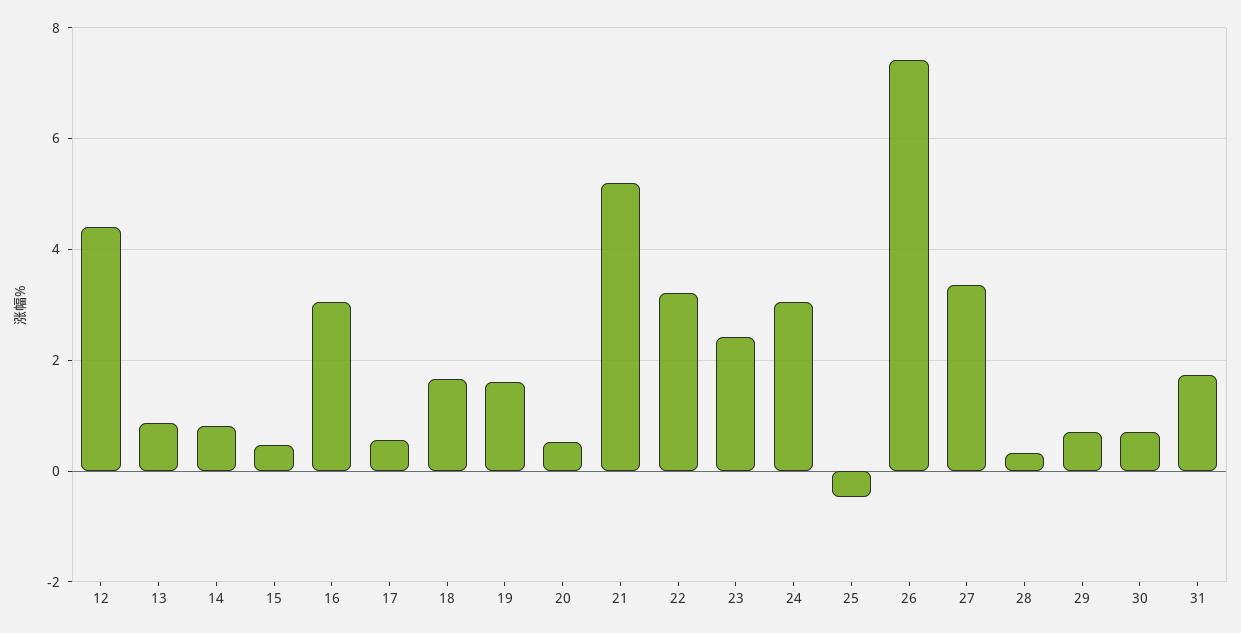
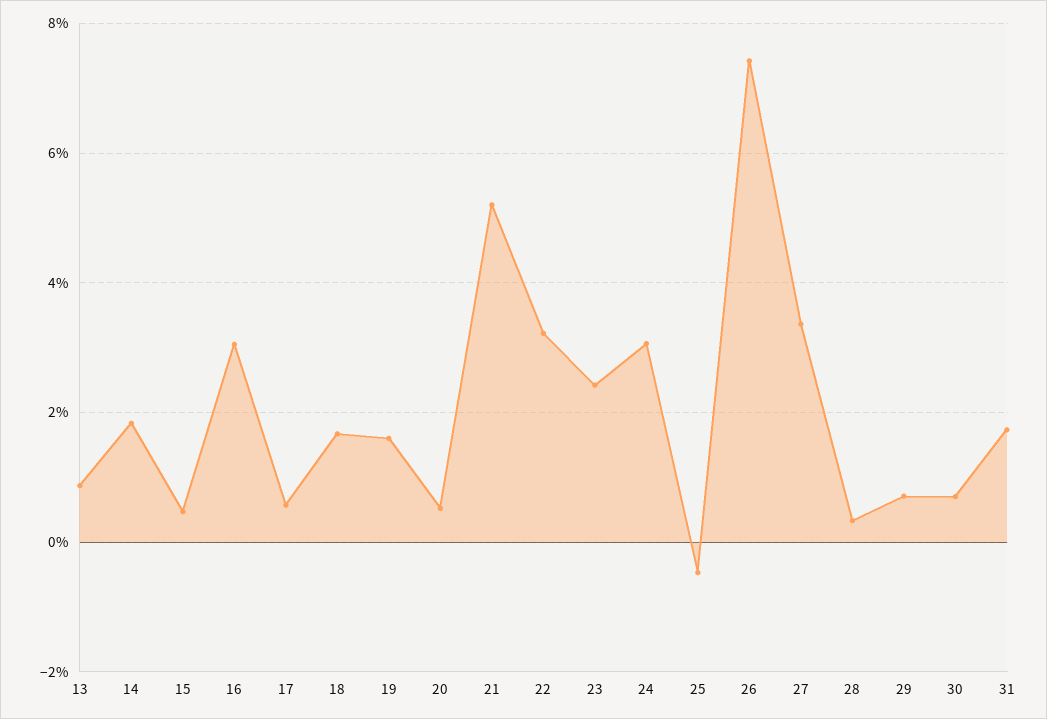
12: 4.4 -> none
14: 0.8 -> 1.8

